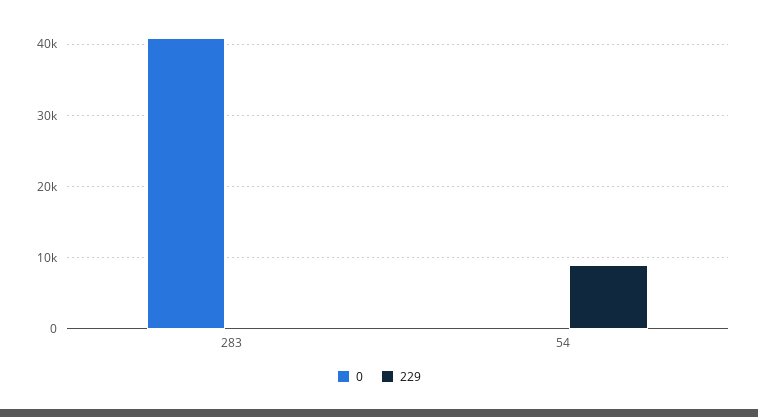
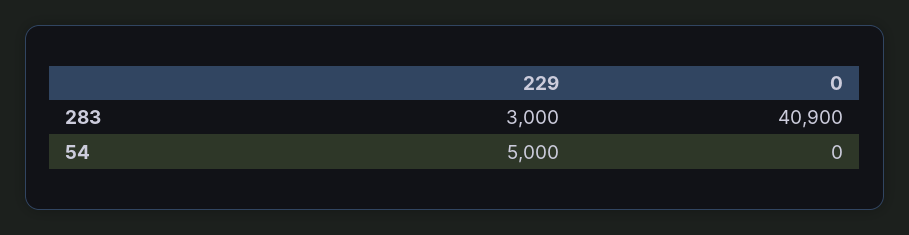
229, 283: 0 -> 3000
229, 54: 9000 -> 5000

